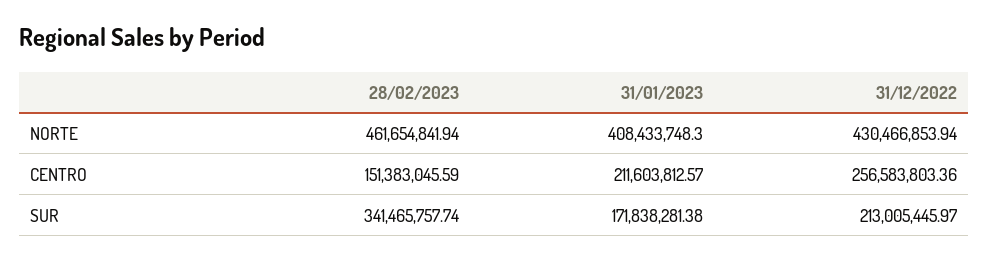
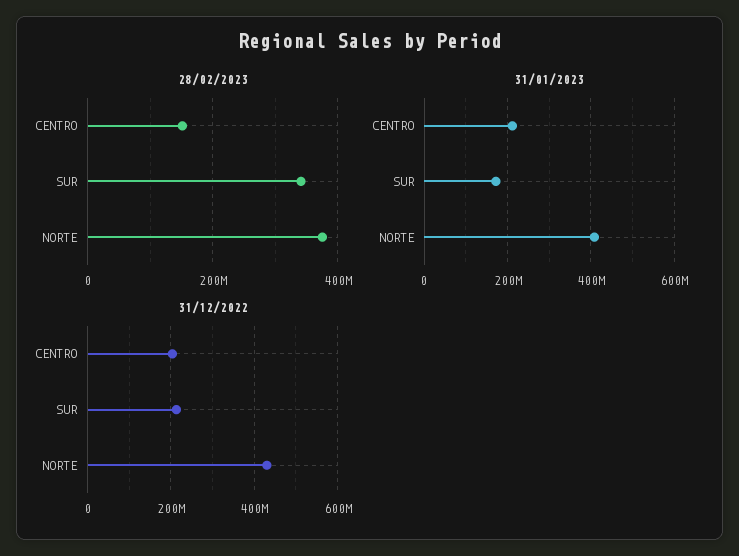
28/02/2023, NORTE: 461654841.94 -> 380000000
31/12/2022, CENTRO: 256583803.36 -> 200000000

